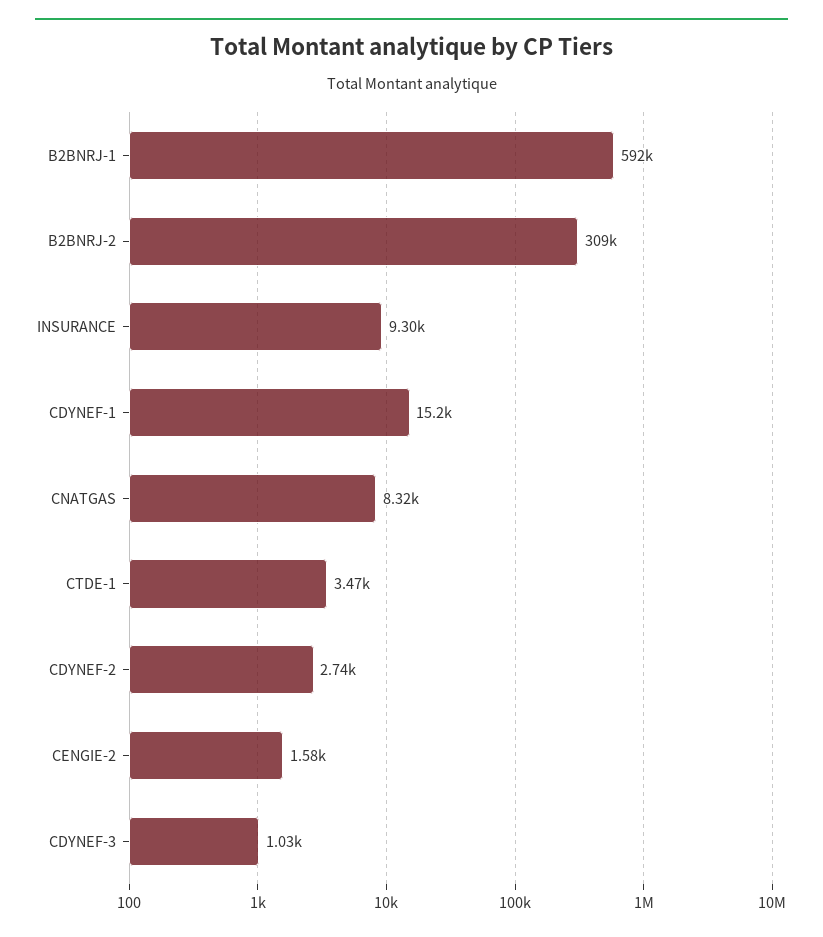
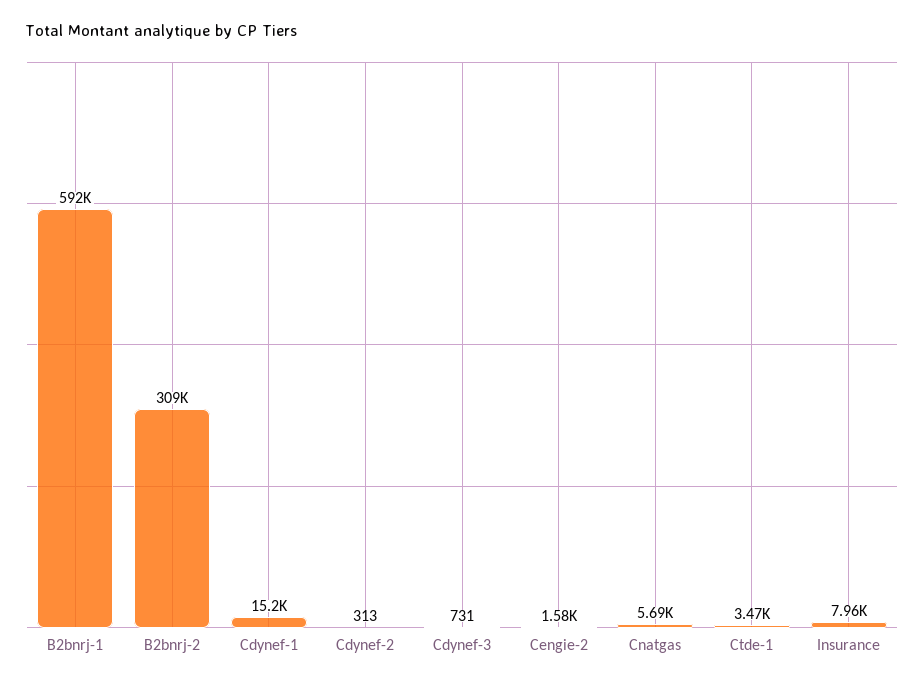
INSURANCE: 9300 -> 7960
CNATGAS: 8320 -> 5690
CDYNEF-2: 2740 -> 313
CDYNEF-3: 1030 -> 731

